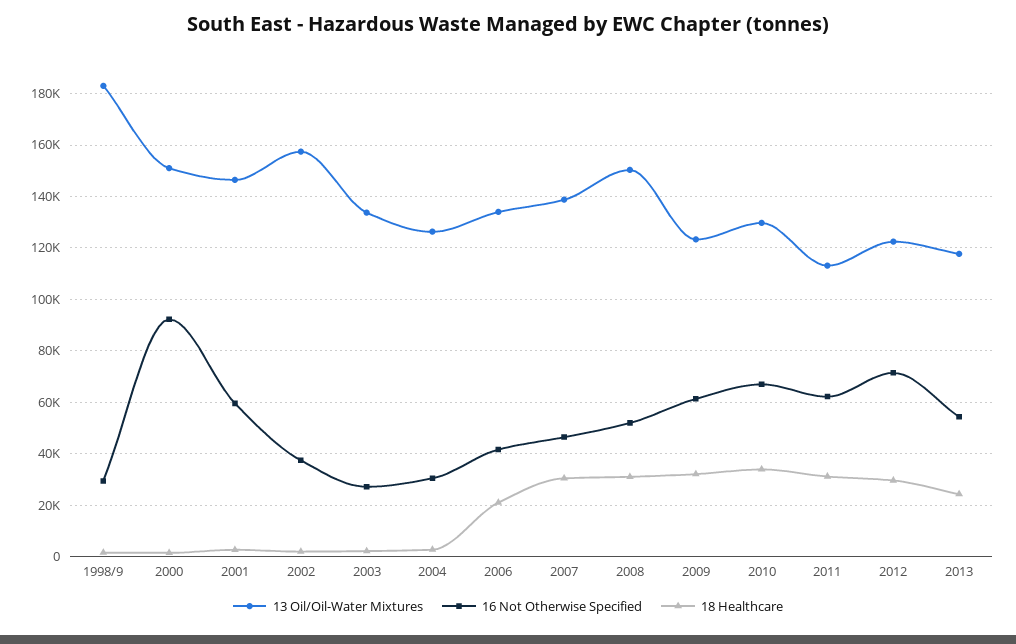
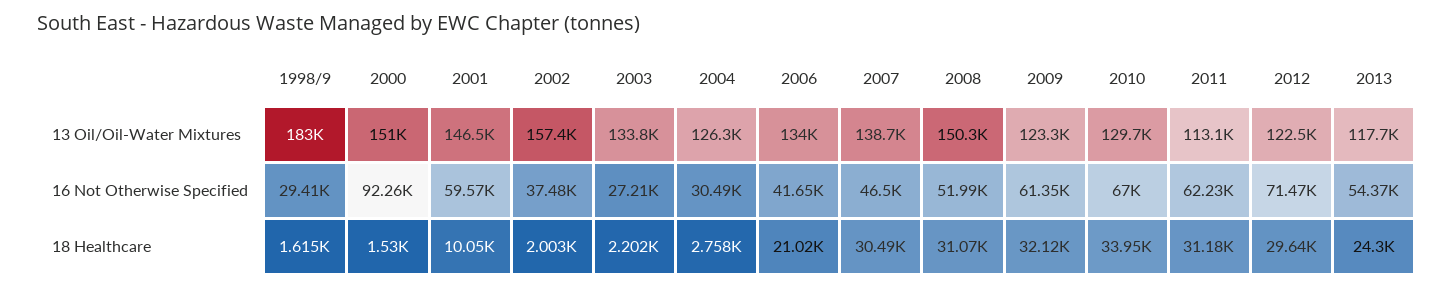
18 Healthcare, 2001: 2500 -> 10050

